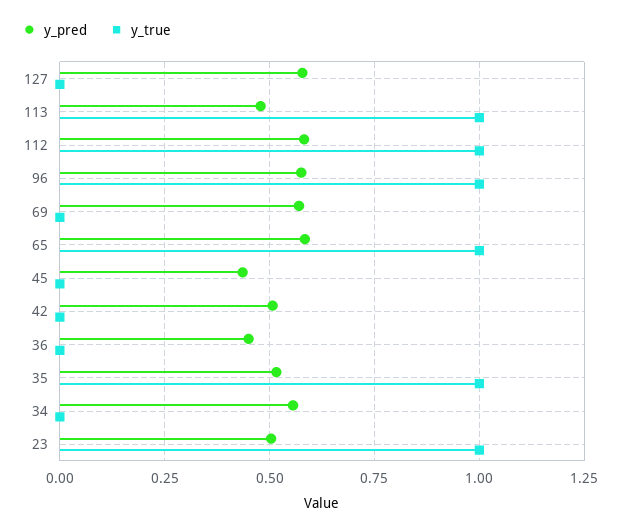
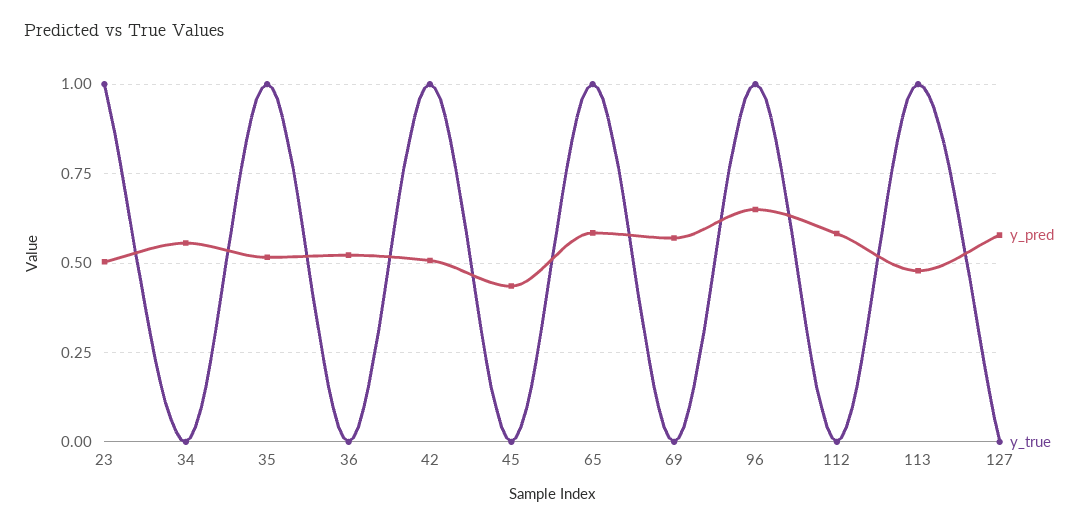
y_true, 112: 1 -> 0
y_pred, 96: 0.575 -> 0.65
y_true, 42: 0 -> 1
y_pred, 36: 0.45 -> 0.525

